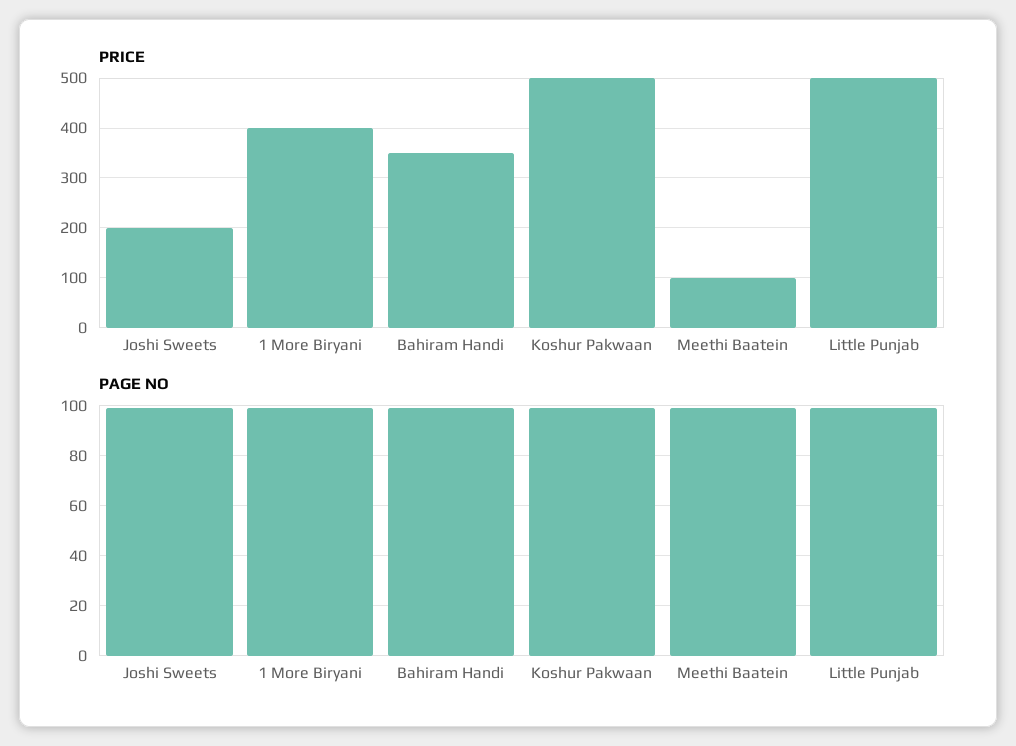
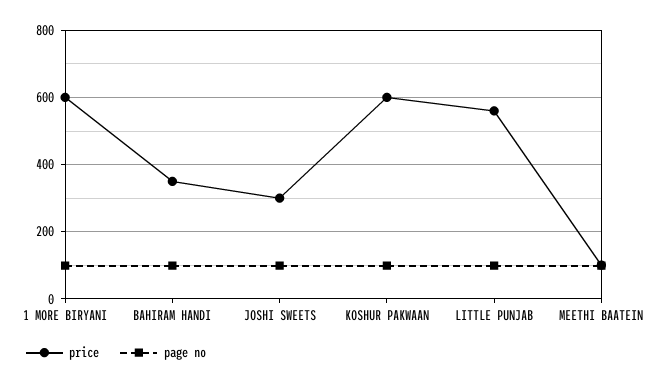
PRICE, Joshi Sweets: 200 -> 300
PRICE, 1 More Biryani: 400 -> 600
PRICE, Koshur Pakwaan: 500 -> 600
PRICE, Little Punjab: 500 -> 560

